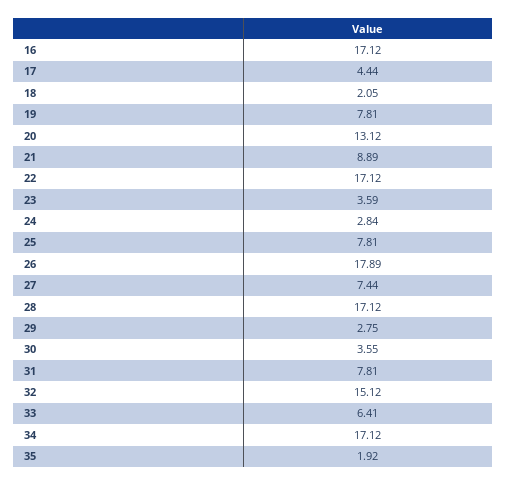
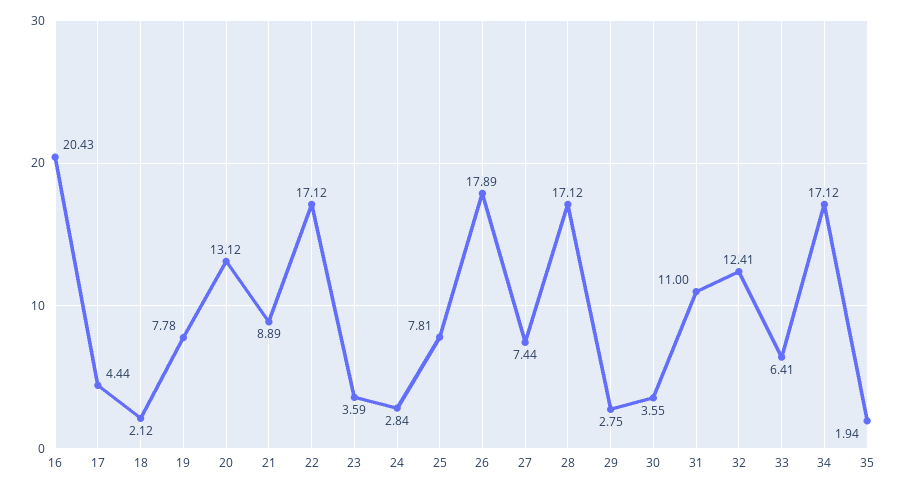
16: 17.12 -> 20.43
18: 2.05 -> 2.12
19: 7.81 -> 7.78
31: 7.81 -> 11
32: 15.12 -> 12.41
35: 1.92 -> 1.94

